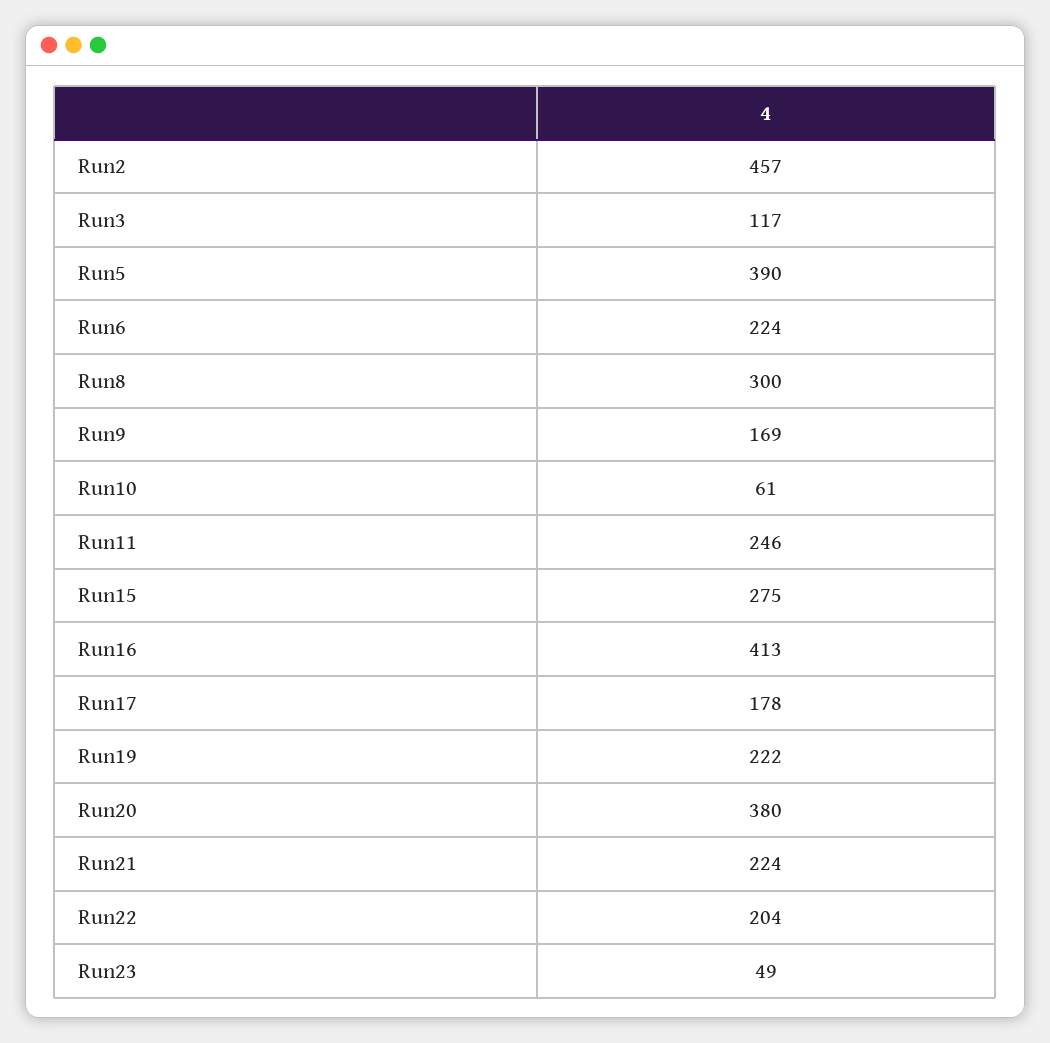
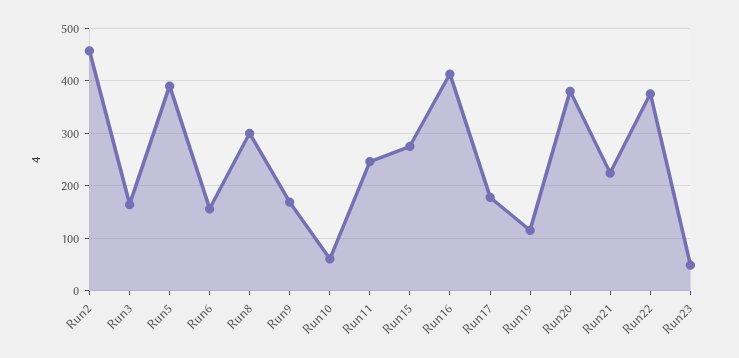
Run3: 117 -> 160
Run6: 224 -> 160
Run19: 222 -> 120
Run22: 204 -> 380

